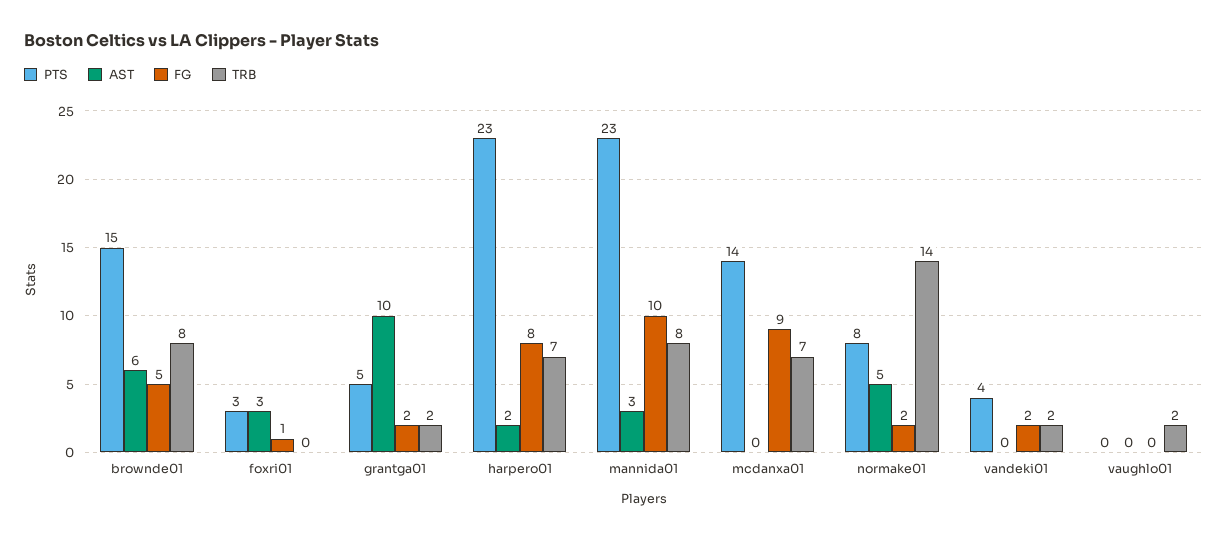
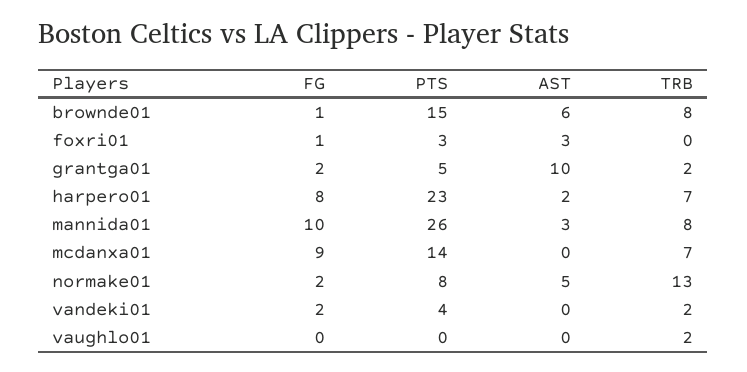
FG, brownde01: 5 -> 1
PTS, mannida01: 23 -> 26
TRB, normake01: 14 -> 13

